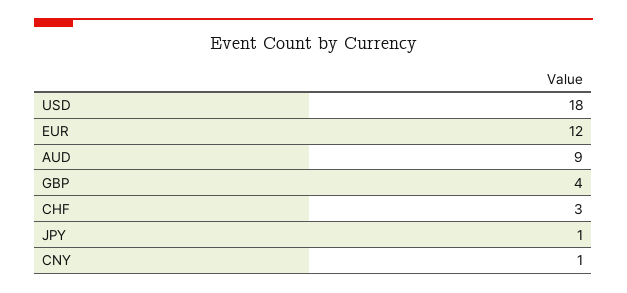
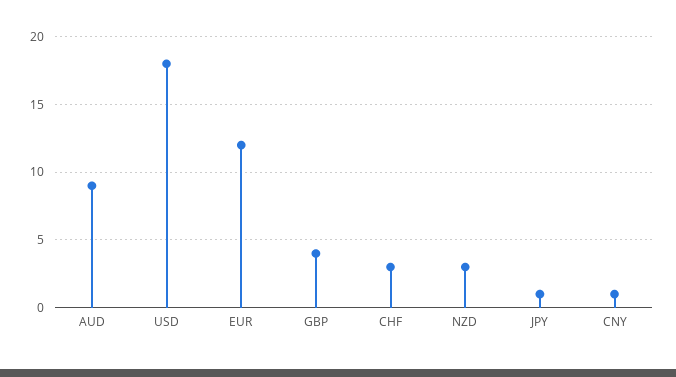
NZD: none -> 3

